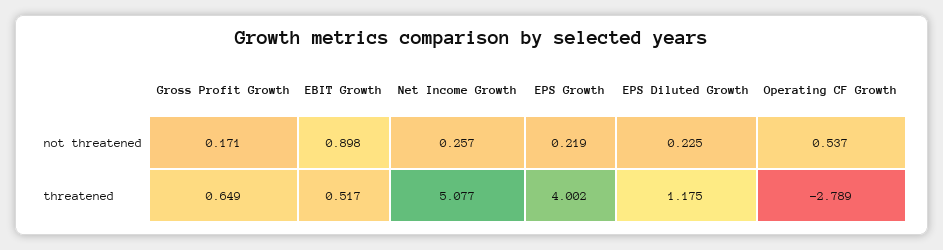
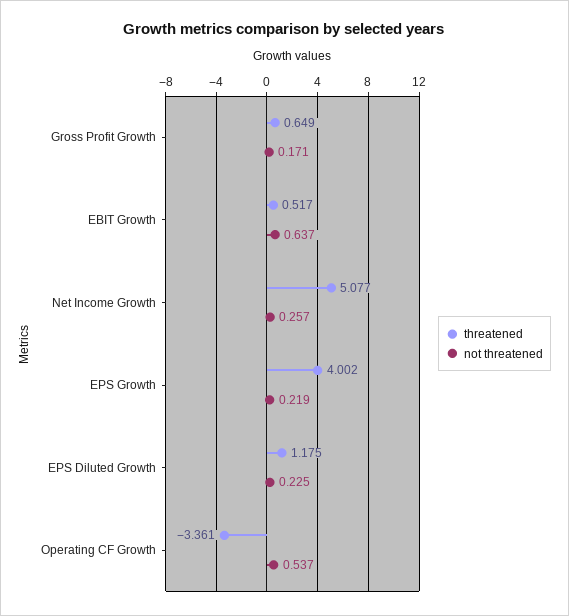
not threatened, EBIT Growth: 0.898 -> 0.637
threatened, Operating CF Growth: -2.789 -> -3.361

